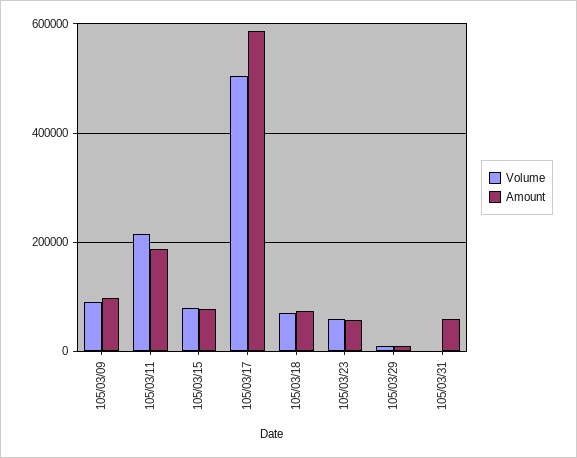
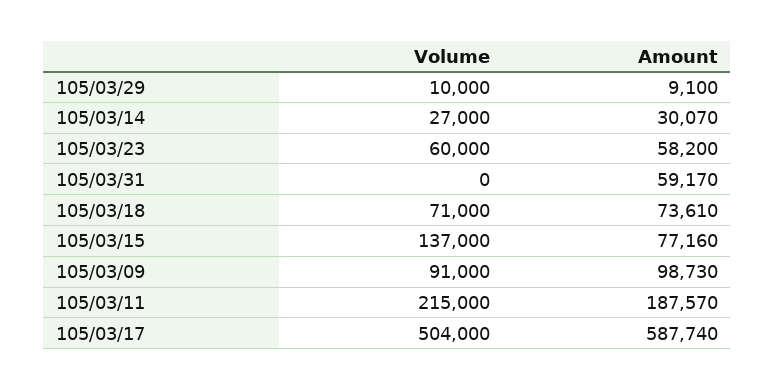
Volume, 105/03/15: 80000 -> 137000
Volume, 105/03/14: none -> 27000
Amount, 105/03/14: none -> 30070

